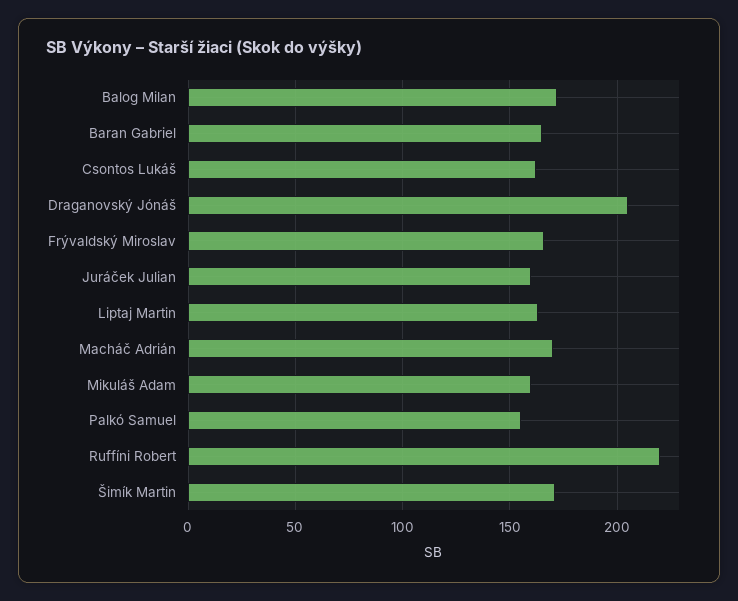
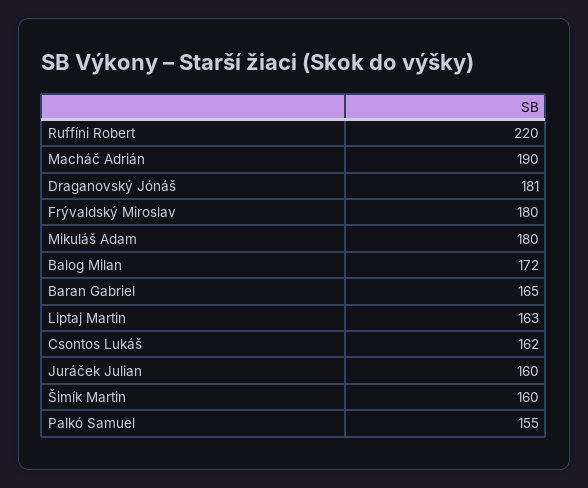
Draganovský Jónáš: 205 -> 181
Frývaldský Miroslav: 165 -> 180
Macháč Adrián: 170 -> 190
Mikuláš Adam: 160 -> 180
Šimík Martin: 170 -> 160

